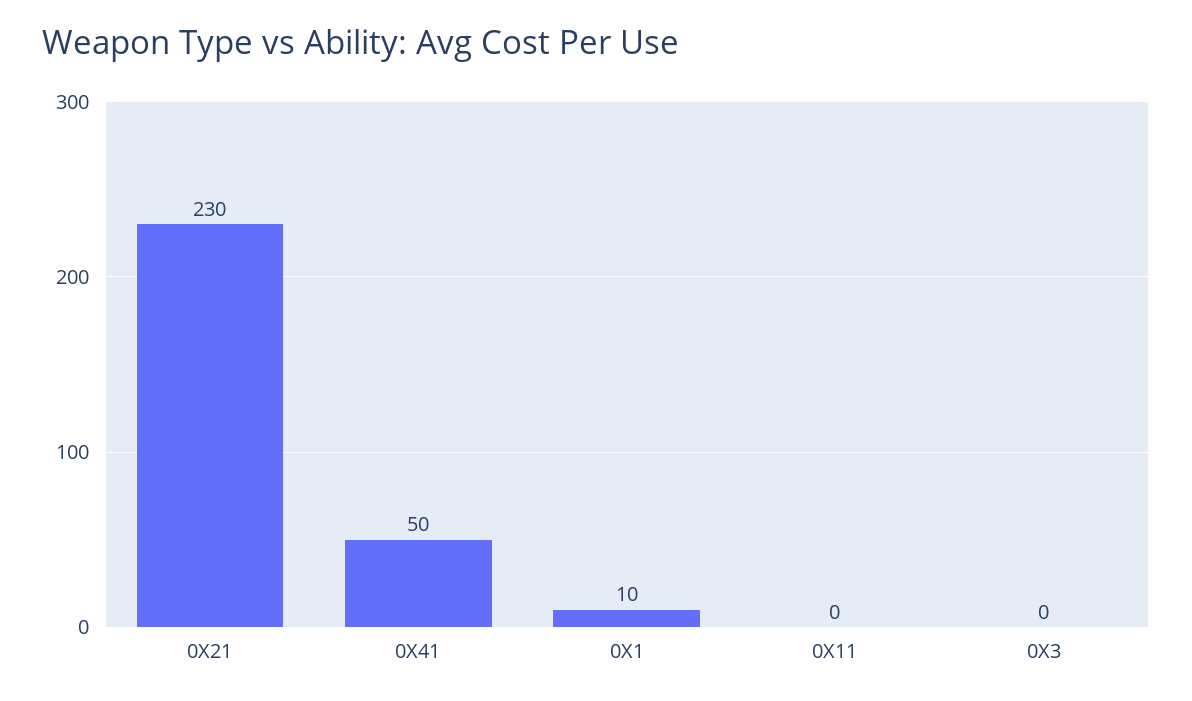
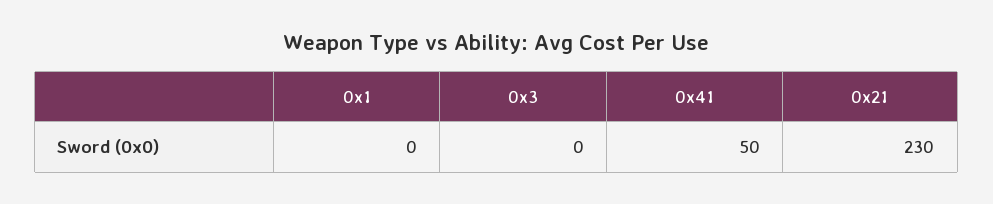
0X1: 10 -> 0
0X11: 0 -> none

